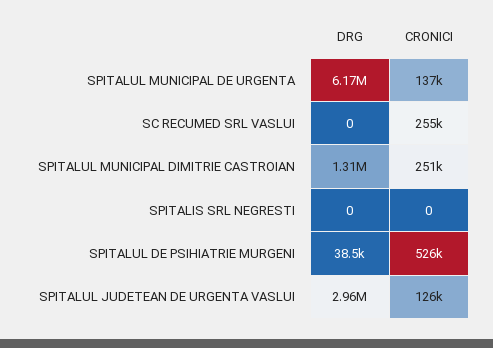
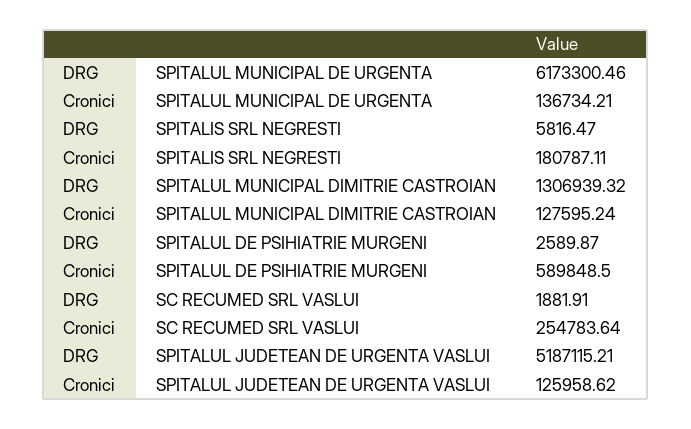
DRG, SC RECUMED SRL VASLUI: 0 -> 1881.91
CRONICI, SPITALUL MUNICIPAL DIMITRIE CASTROIAN: 251000 -> 127595.24
DRG, SPITALIS SRL NEGRESTI: 0 -> 5816.47
CRONICI, SPITALIS SRL NEGRESTI: 0 -> 180787.11
DRG, SPITALUL DE PSIHIATRIE MURGENI: 38500 -> 2589.87
CRONICI, SPITALUL DE PSIHIATRIE MURGENI: 526000 -> 589848.5
DRG, SPITALUL JUDETEAN DE URGENTA VASLUI: 2960000 -> 5187115.21

